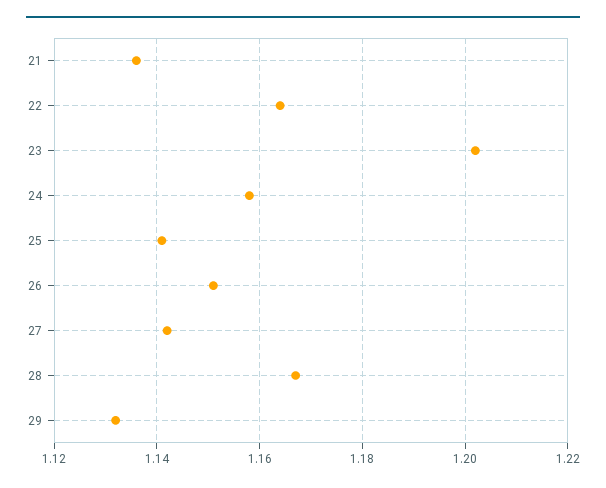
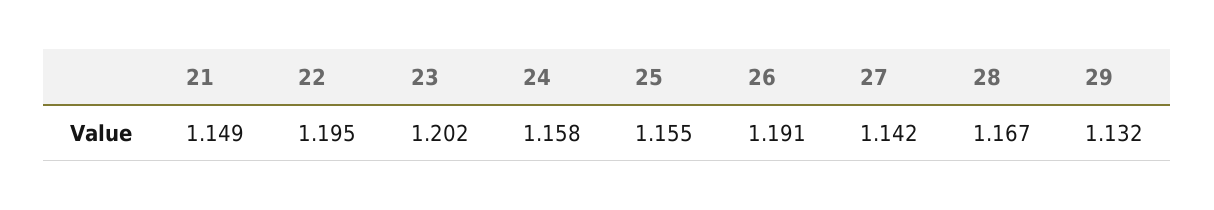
21: 1.135 -> 1.149
22: 1.165 -> 1.195
25: 1.14 -> 1.155
26: 1.15 -> 1.191

